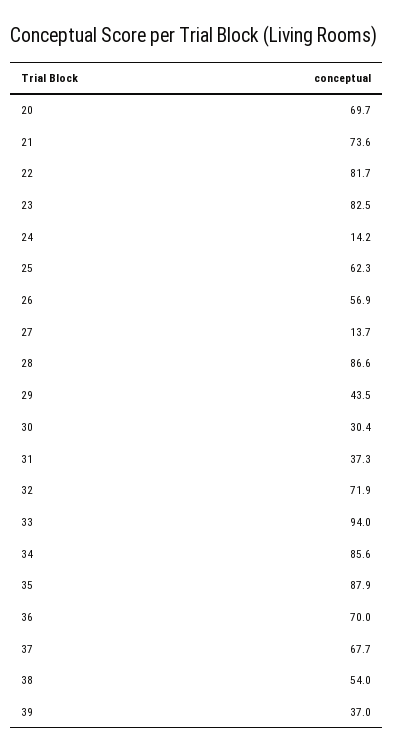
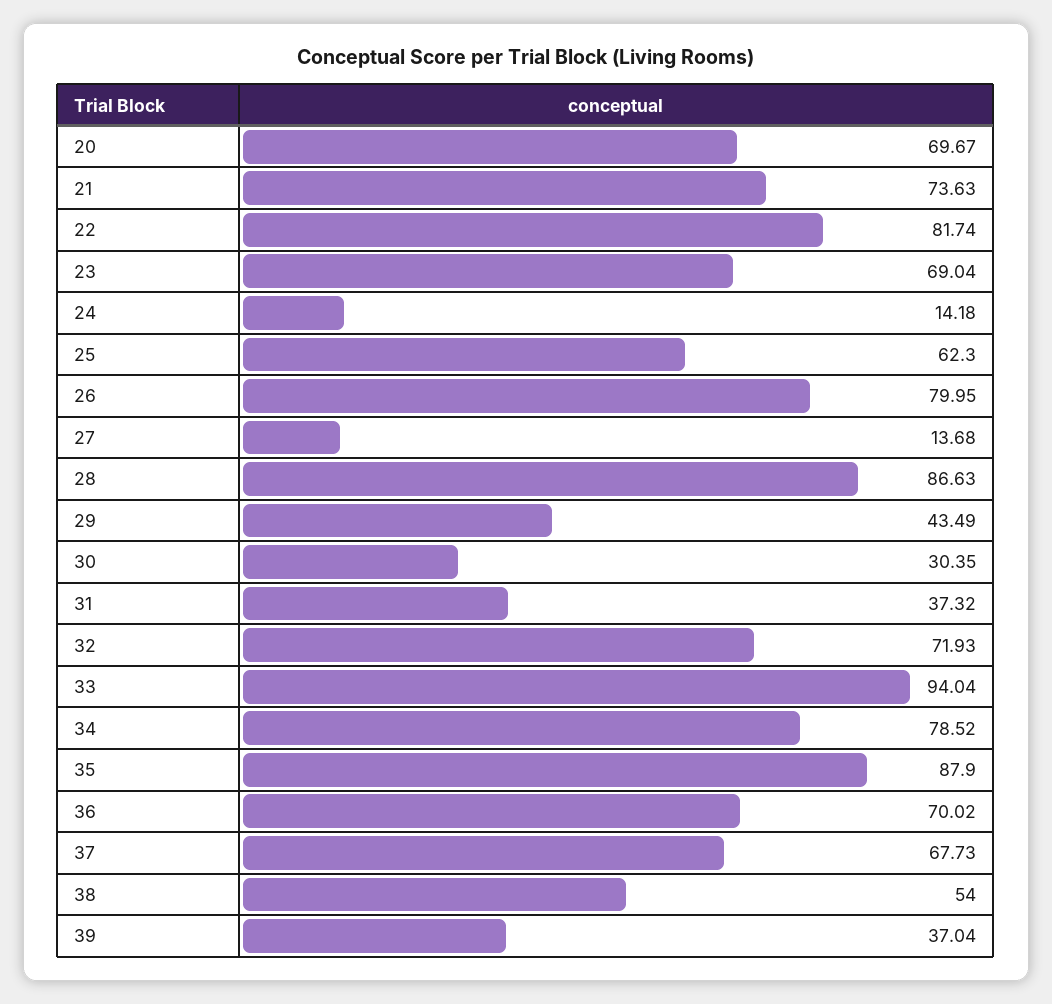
23: 82.5 -> 69.04
26: 56.9 -> 79.95
34: 85.6 -> 78.52

